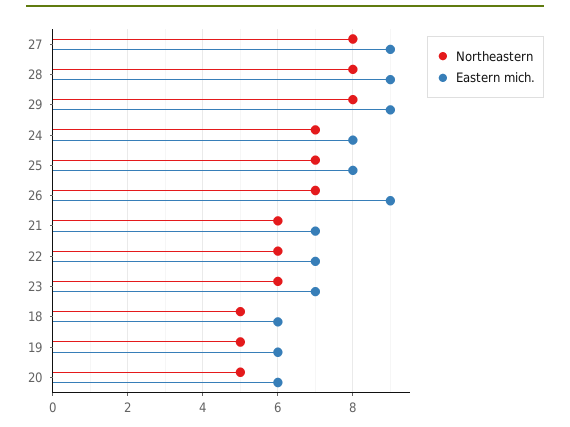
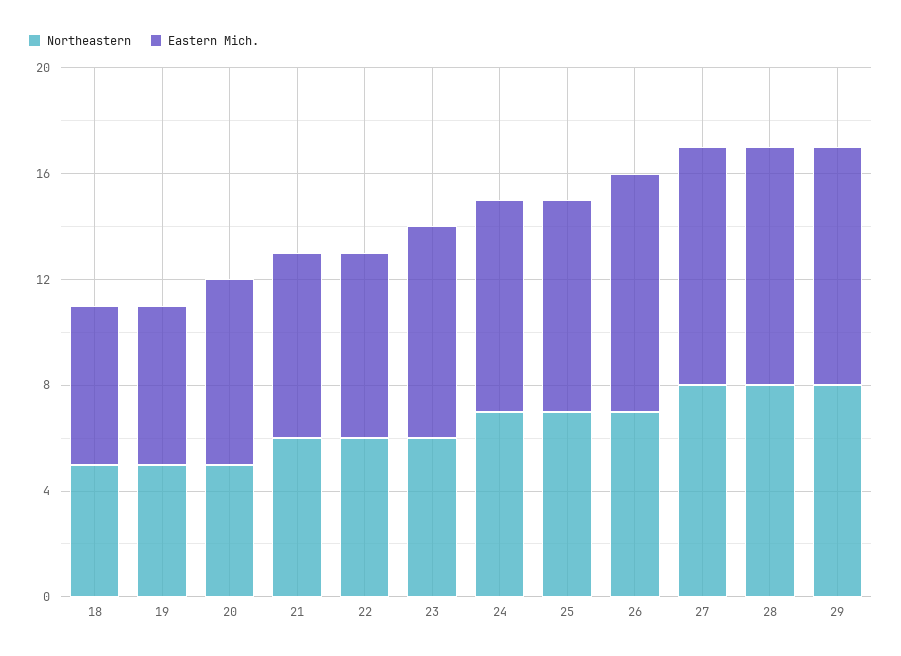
Eastern mich., 23: 7 -> 8
Eastern mich., 20: 6 -> 7

